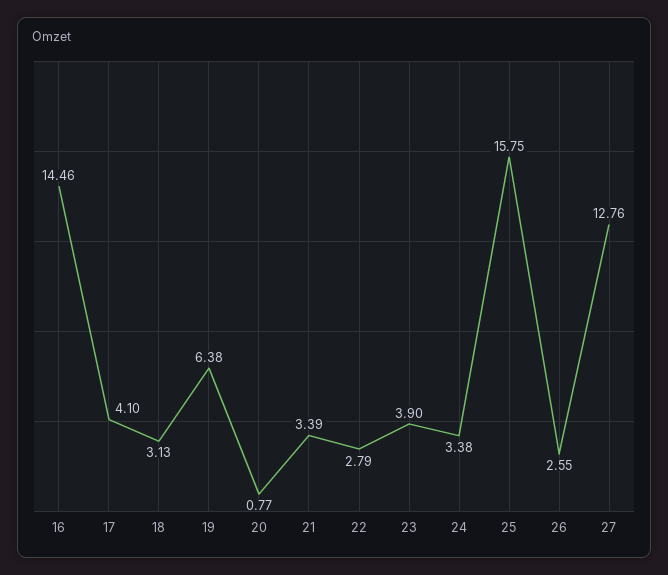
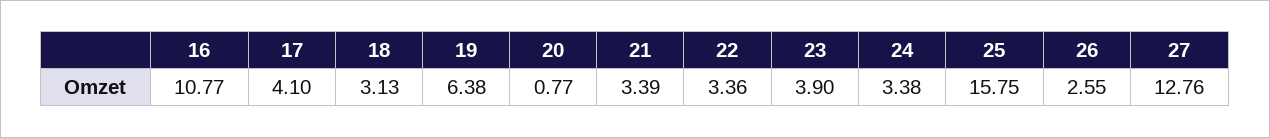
16: 14.46 -> 10.77
22: 2.79 -> 3.36

